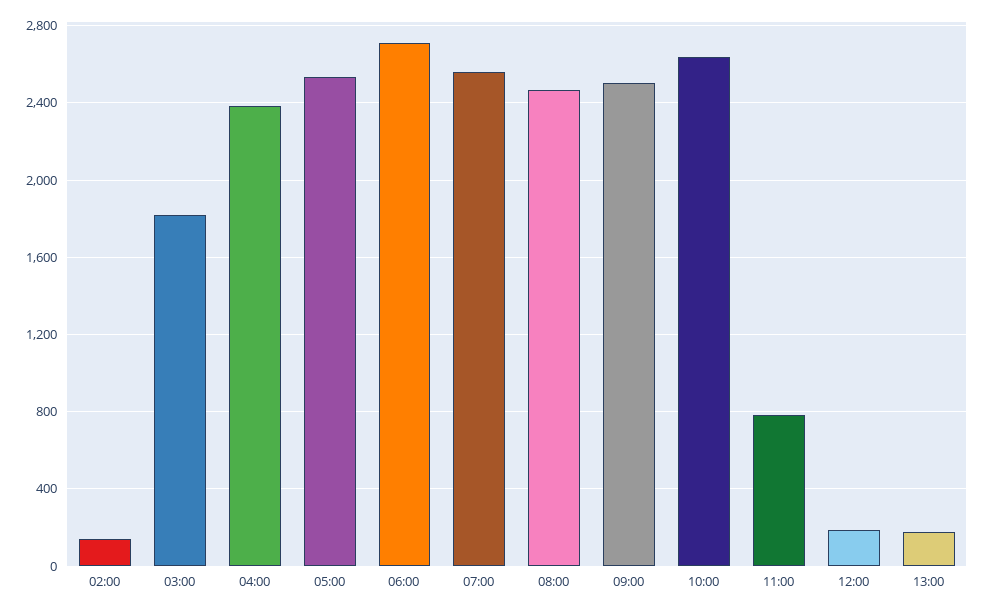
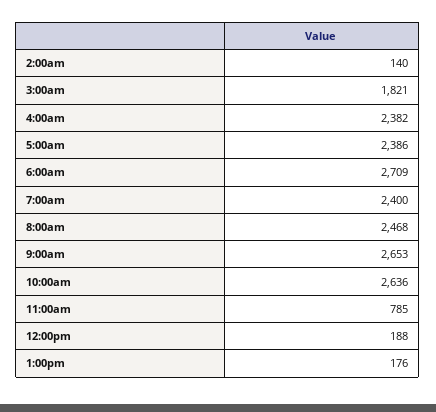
05:00: 2550 -> 2386
07:00: 2550 -> 2400
09:00: 2500 -> 2653

